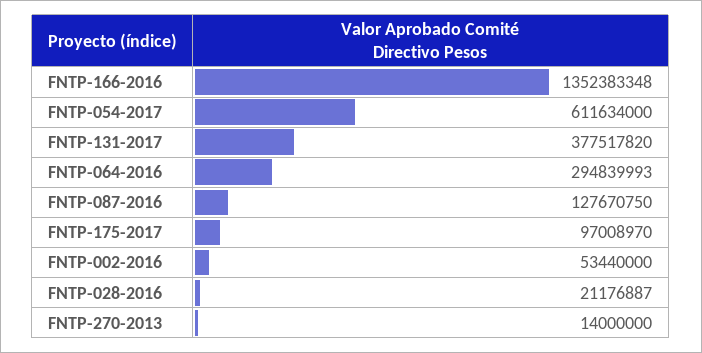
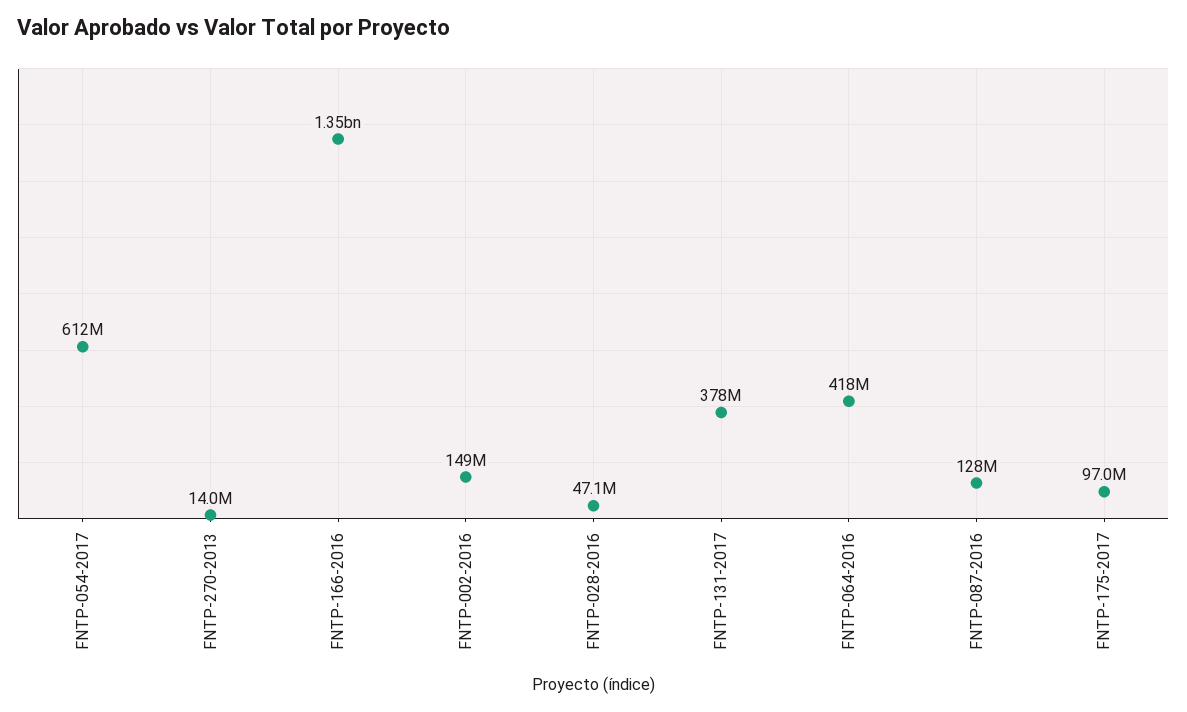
FNTP-064-2016: 294839993 -> 418000000
FNTP-002-2016: 53440000 -> 149000000
FNTP-028-2016: 21176887 -> 47100000

